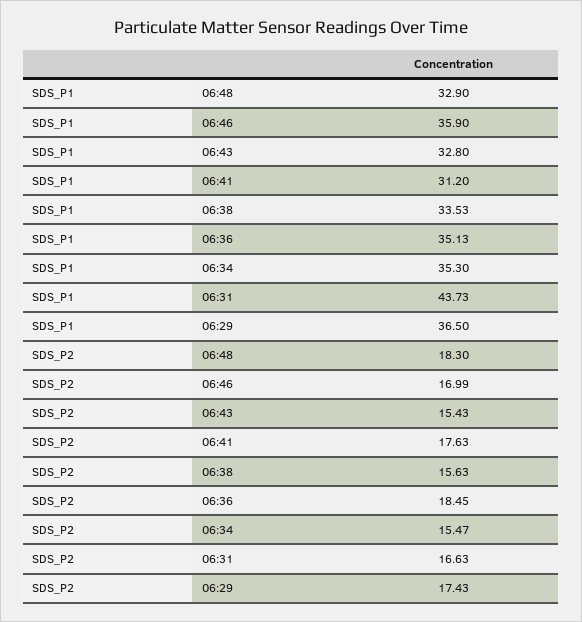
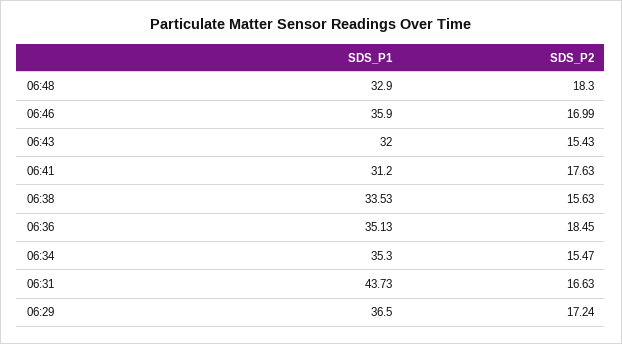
SDS_P1, 06:43: 32.8 -> 32
SDS_P2, 06:29: 17.43 -> 17.24

